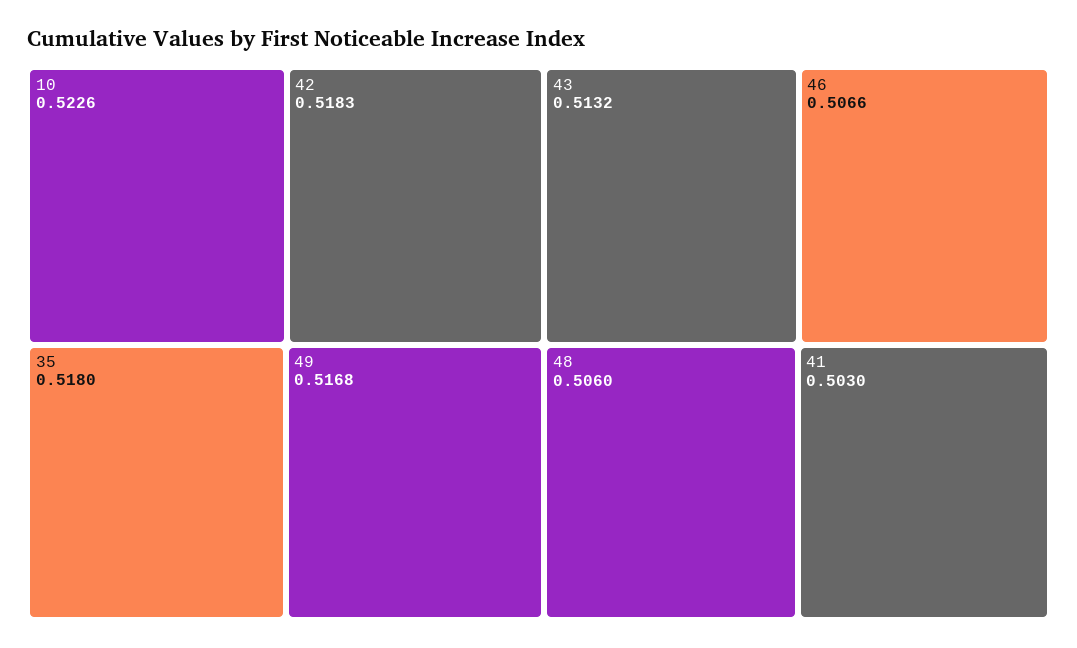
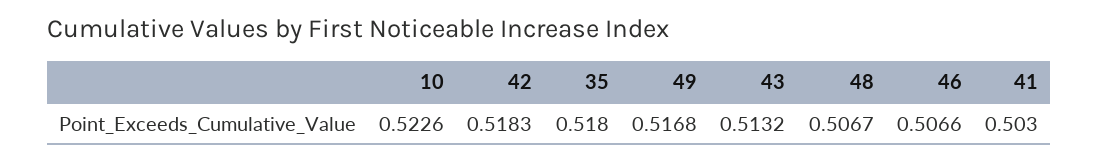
48: 0.506 -> 0.5067

